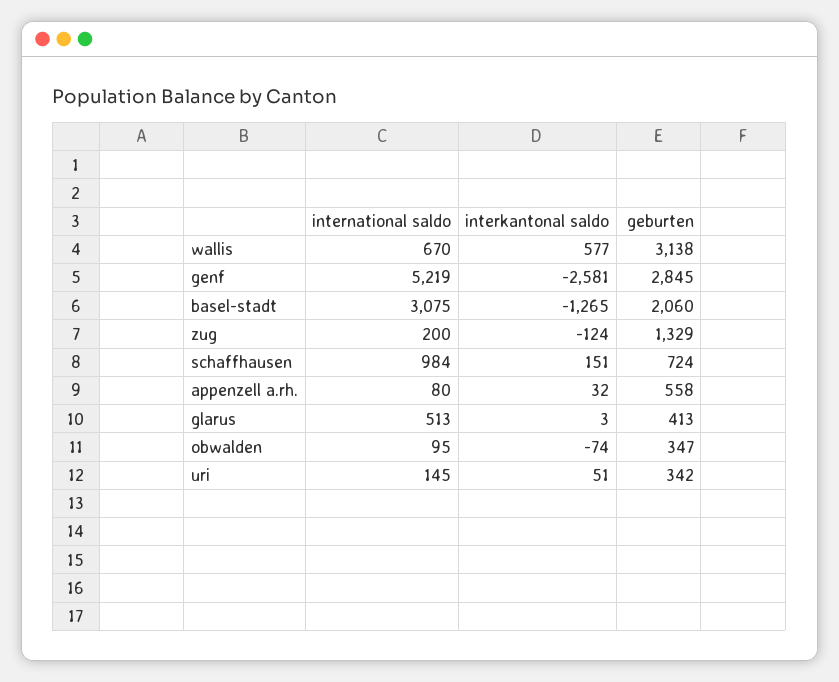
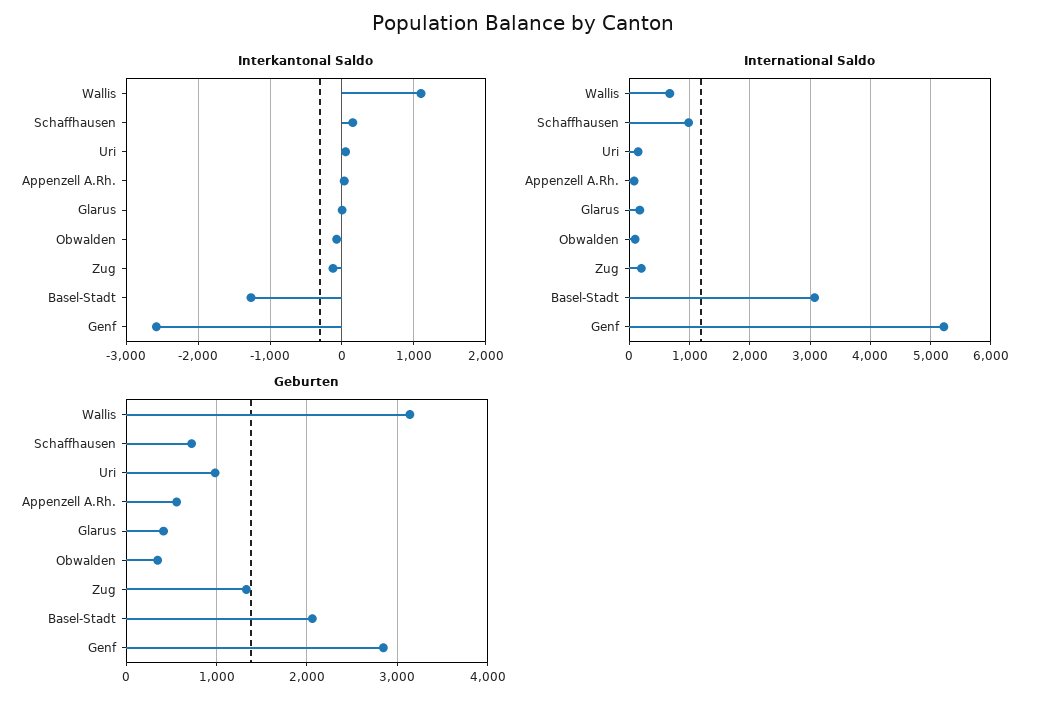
interkantonal saldo, wallis: 577 -> 1100
international saldo, glarus: 513 -> 200
geburten, uri: 342 -> 1000

